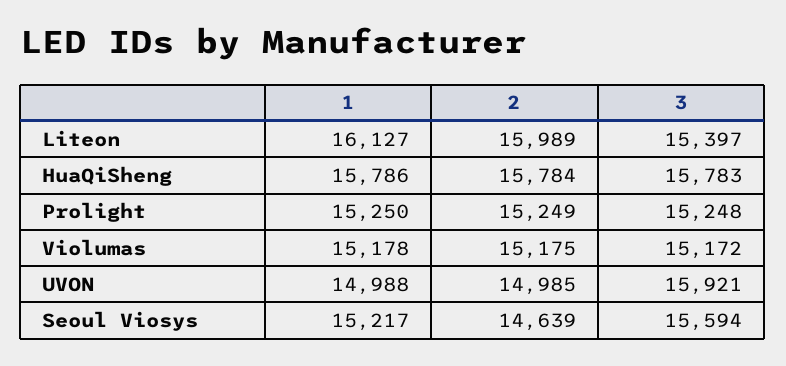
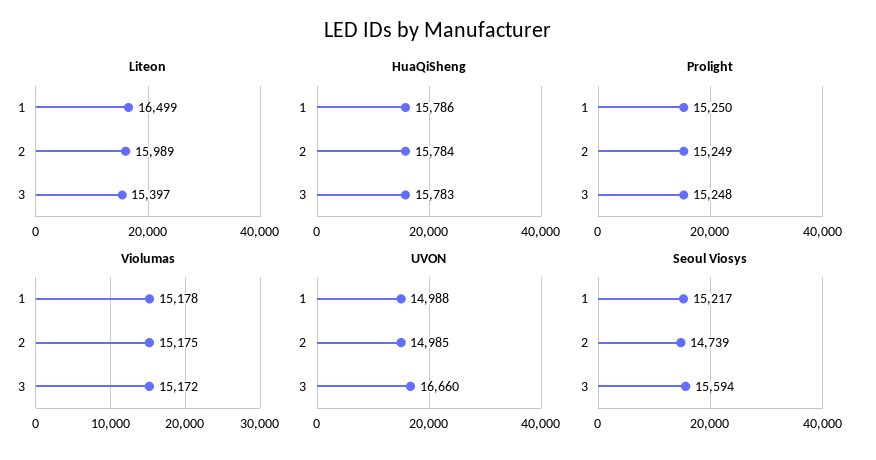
Liteon, 1: 16127 -> 16499
UVON, 3: 15921 -> 16660
Seoul Viosys, 2: 14639 -> 14739

